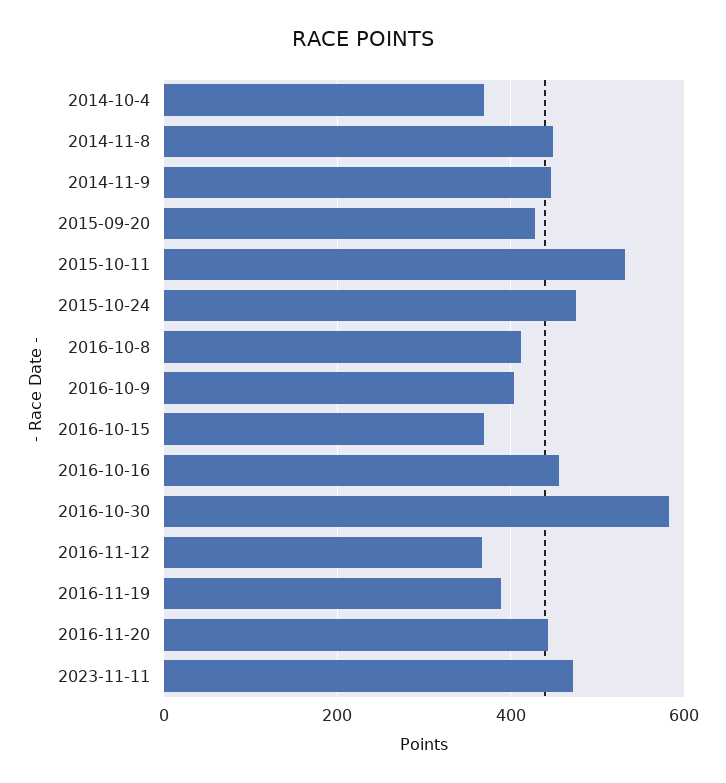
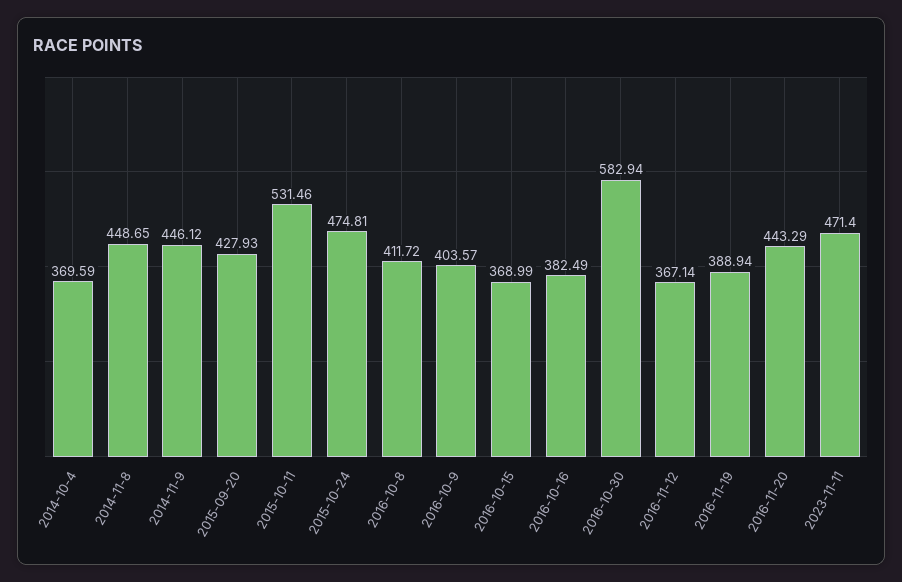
2016-10-16: 460 -> 382.49

